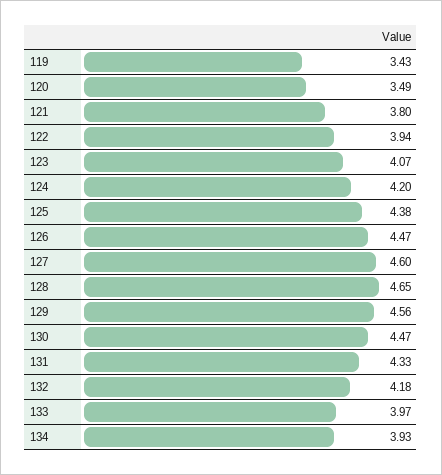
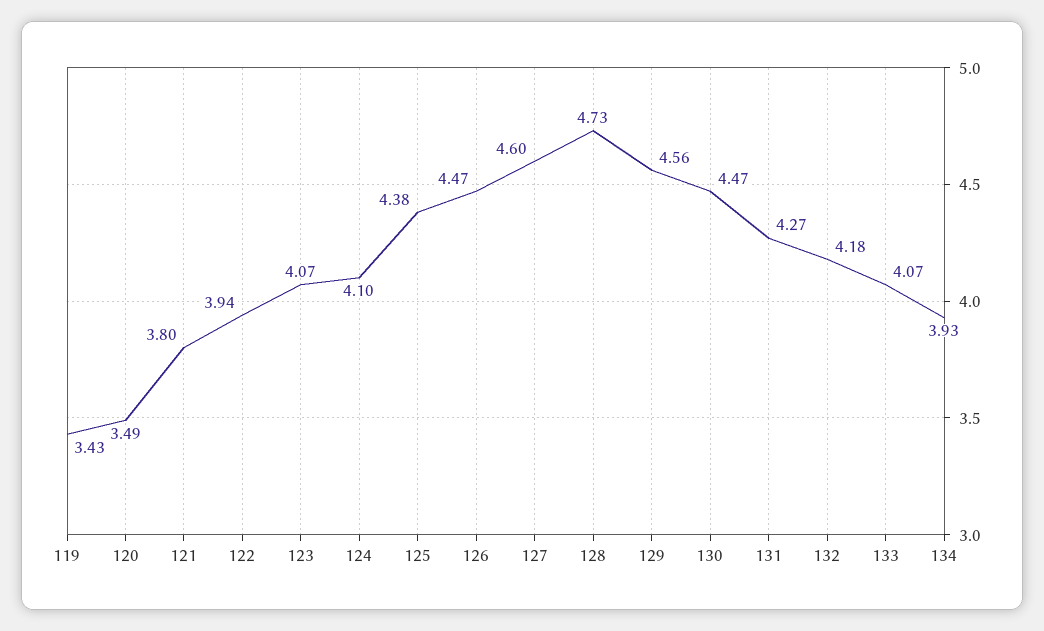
124: 4.2 -> 4.1
128: 4.65 -> 4.73
131: 4.33 -> 4.27
133: 3.97 -> 4.07

